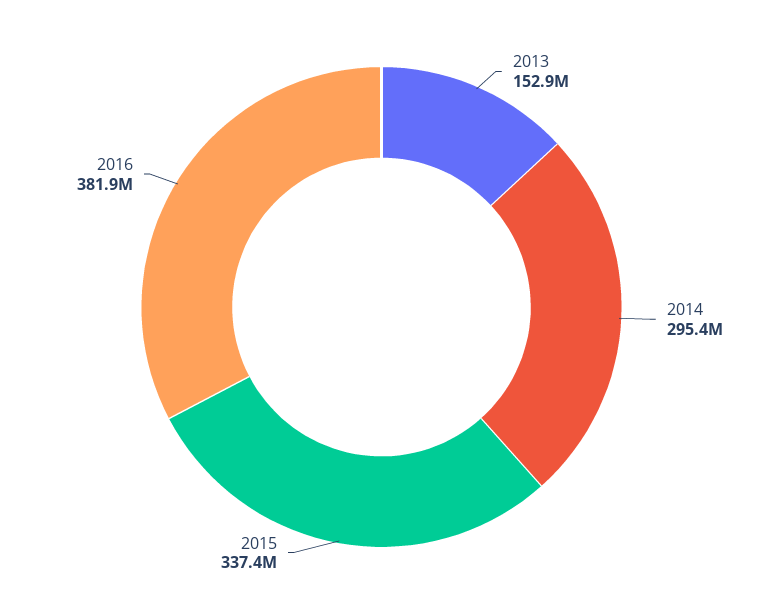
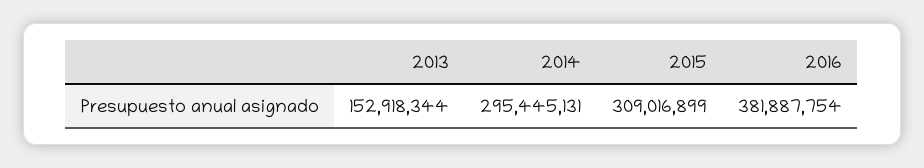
2015: 337400000 -> 309016899

